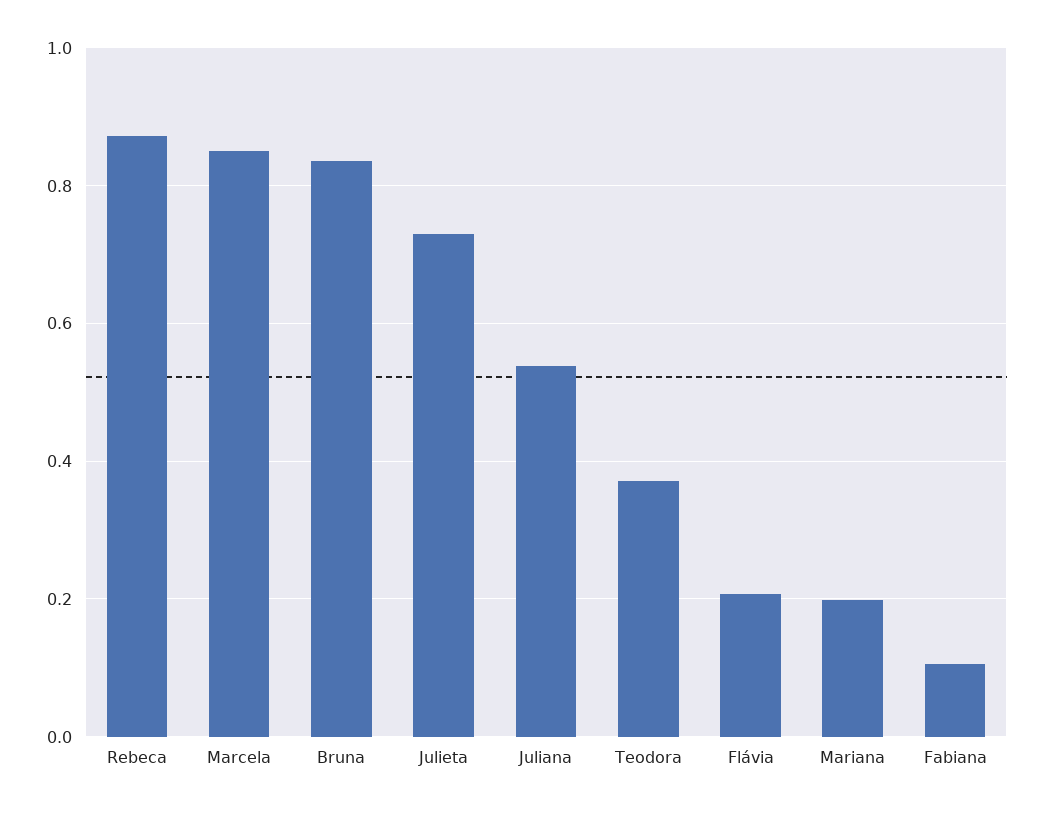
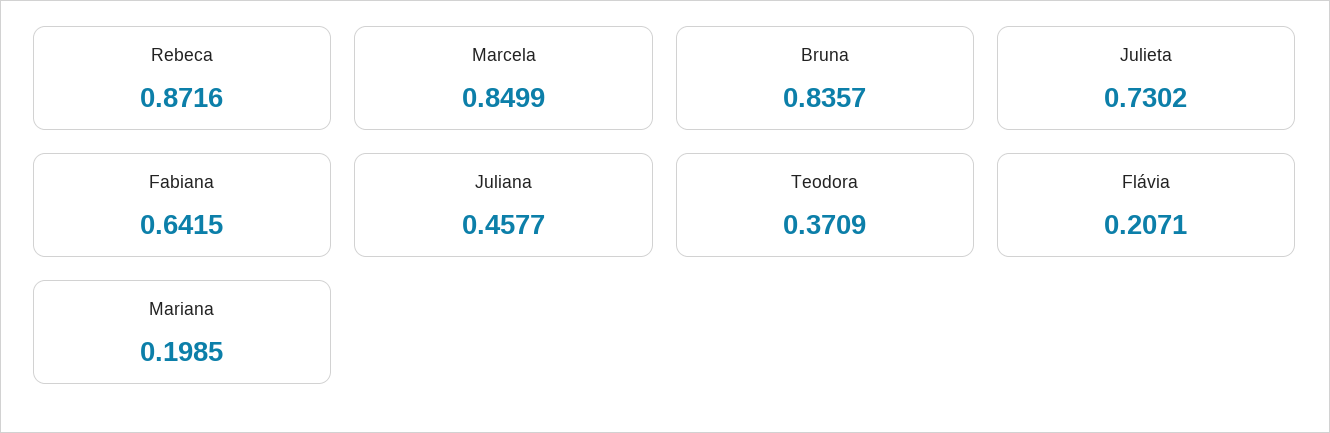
Juliana: 0.54 -> 0.4577
Fabiana: 0.1 -> 0.6415

